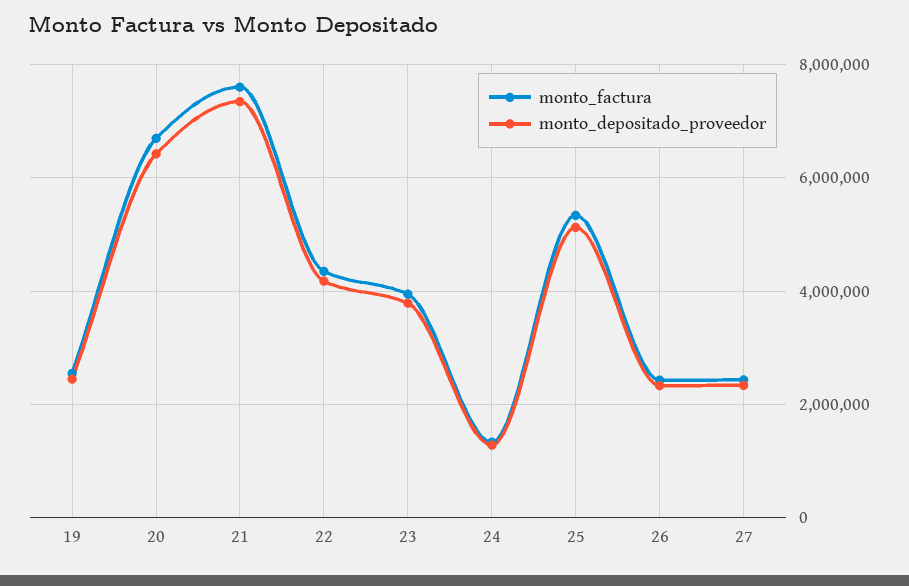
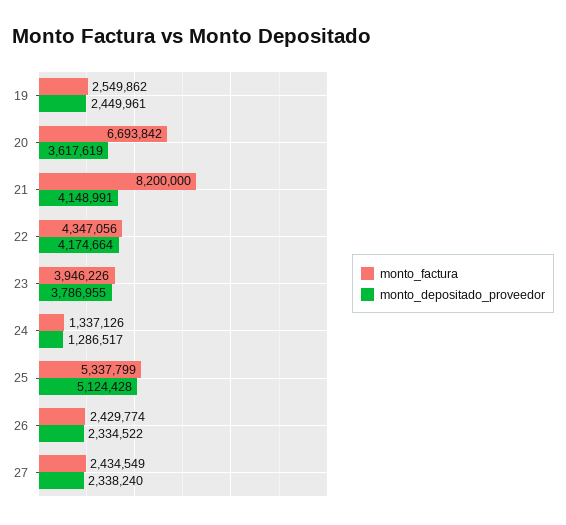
monto_depositado_proveedor, 20: 6400000 -> 3617619
monto_factura, 21: 7600000 -> 8200000
monto_depositado_proveedor, 21: 7400000 -> 4148991

